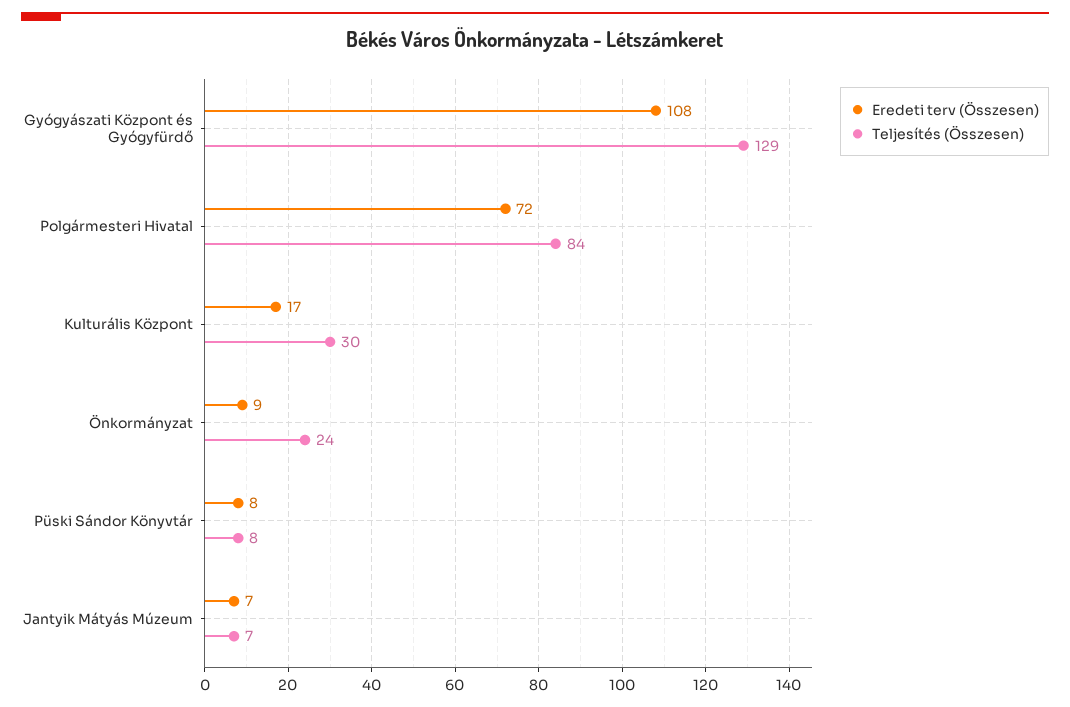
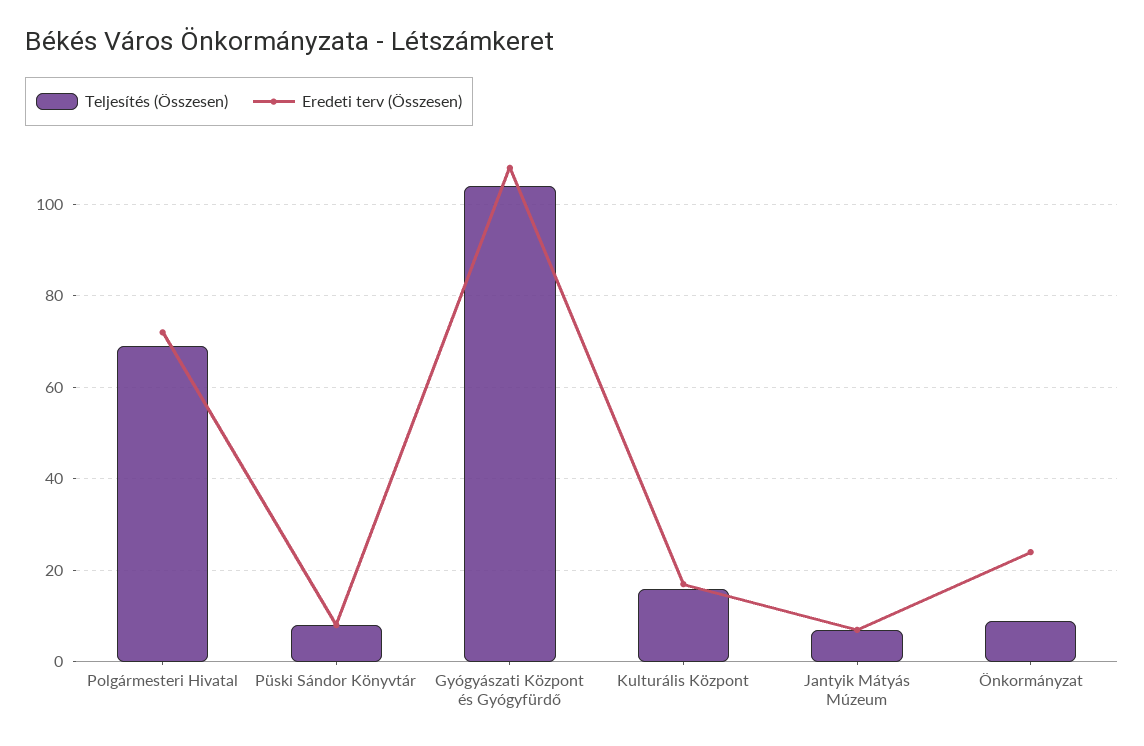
Teljesítés (Összesen), Gyógyászati Központ és Gyógyfürdő: 129 -> 105
Teljesítés (Összesen), Polgármesteri Hivatal: 84 -> 70
Teljesítés (Összesen), Kulturális Központ: 30 -> 15
Eredeti terv (Összesen), Önkormányzat: 9 -> 25
Teljesítés (Összesen), Önkormányzat: 24 -> 10

